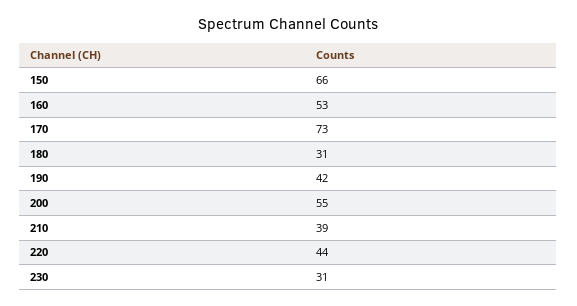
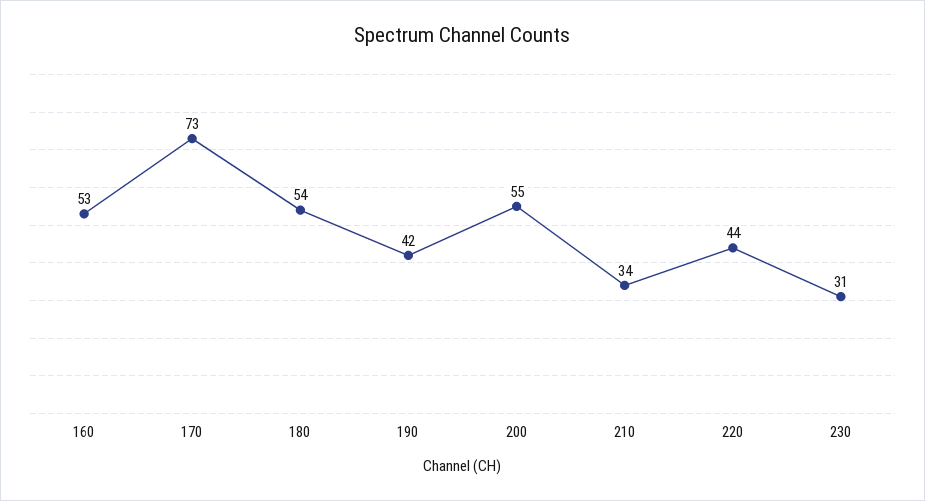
150: 66 -> none
180: 31 -> 54
210: 39 -> 34

